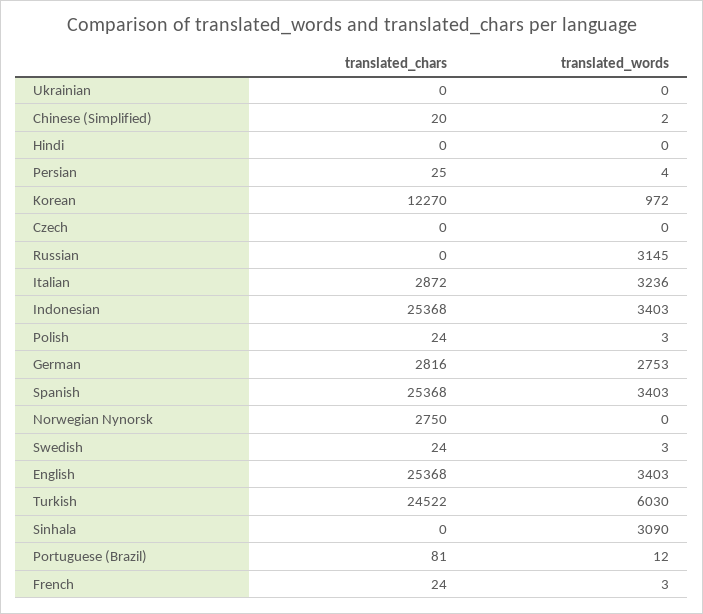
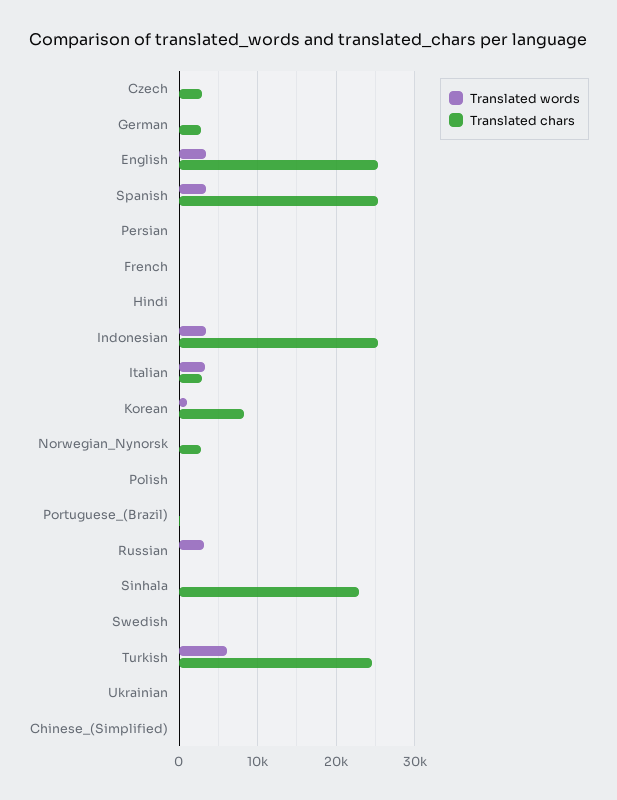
translated_chars, Korean: 12270 -> 8000
translated_chars, Czech: 0 -> 3000
translated_words, German: 2753 -> 0
translated_chars, Sinhala: 0 -> 23000
translated_words, Sinhala: 3090 -> 0

